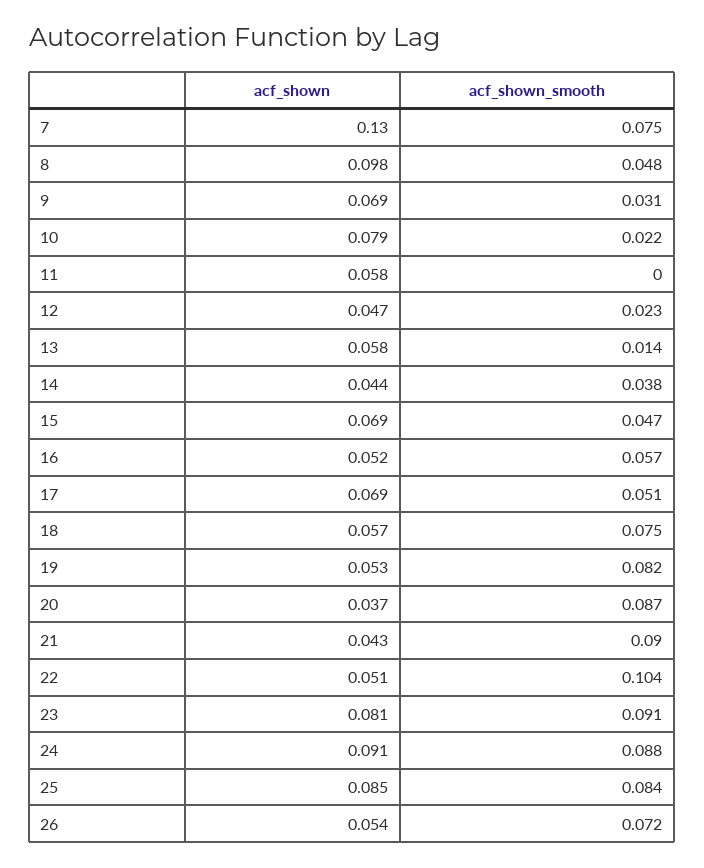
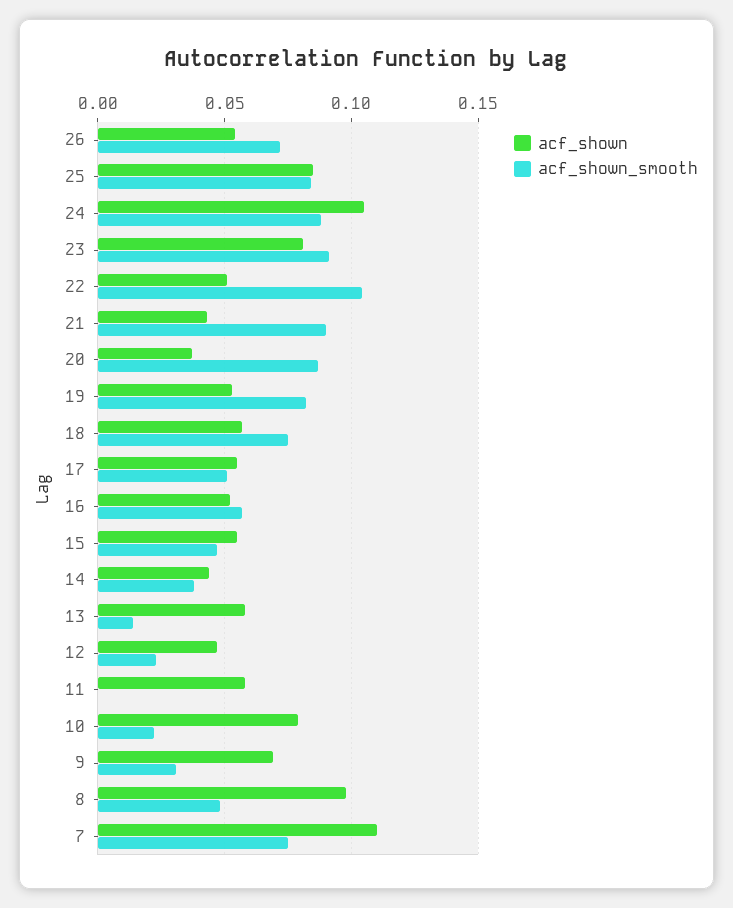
acf_shown, 7: 0.13 -> 0.11
acf_shown, 15: 0.069 -> 0.055
acf_shown, 17: 0.069 -> 0.055
acf_shown, 24: 0.091 -> 0.105

